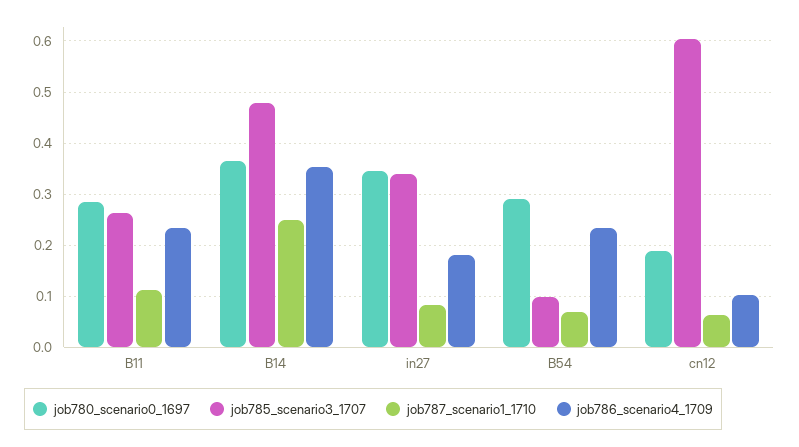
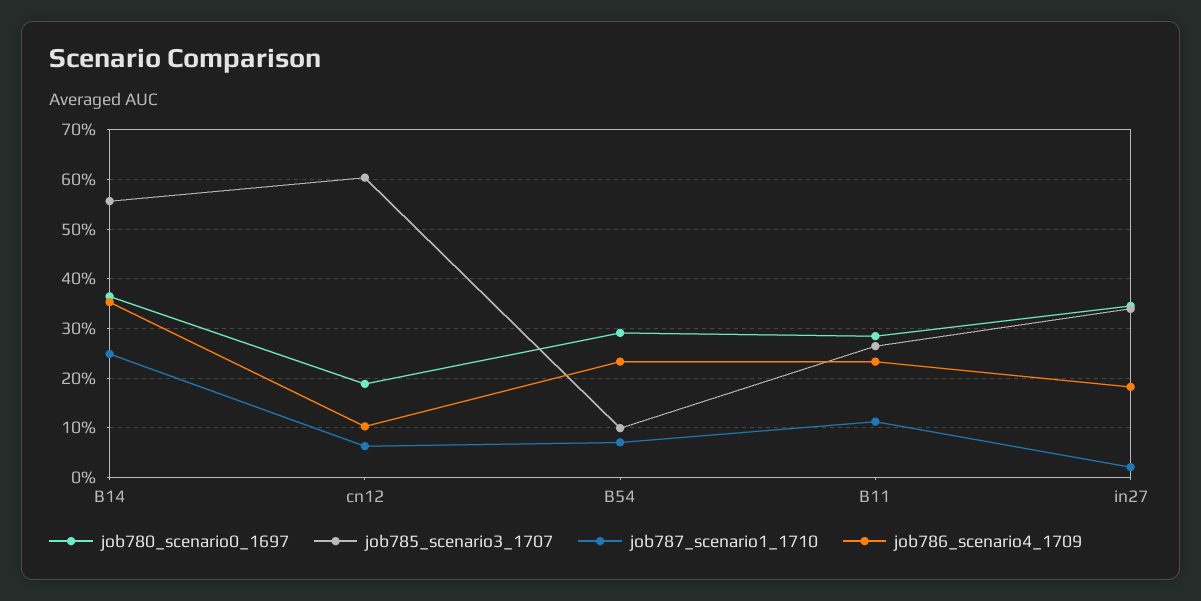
job785_scenario3_1707, B14: 0.48 -> 0.56
job787_scenario1_1710, in27: 0.08 -> 0.02

